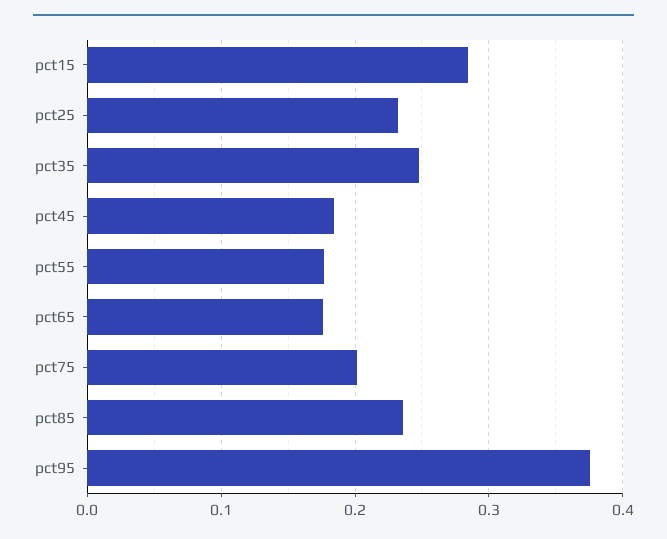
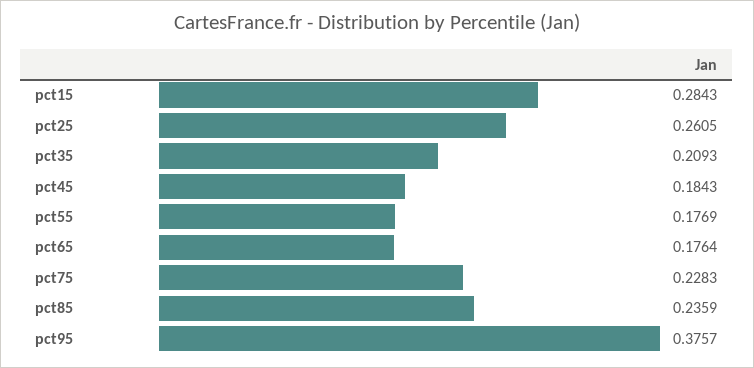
pct25: 0.23 -> 0.2605
pct35: 0.25 -> 0.2093
pct75: 0.2 -> 0.2283

